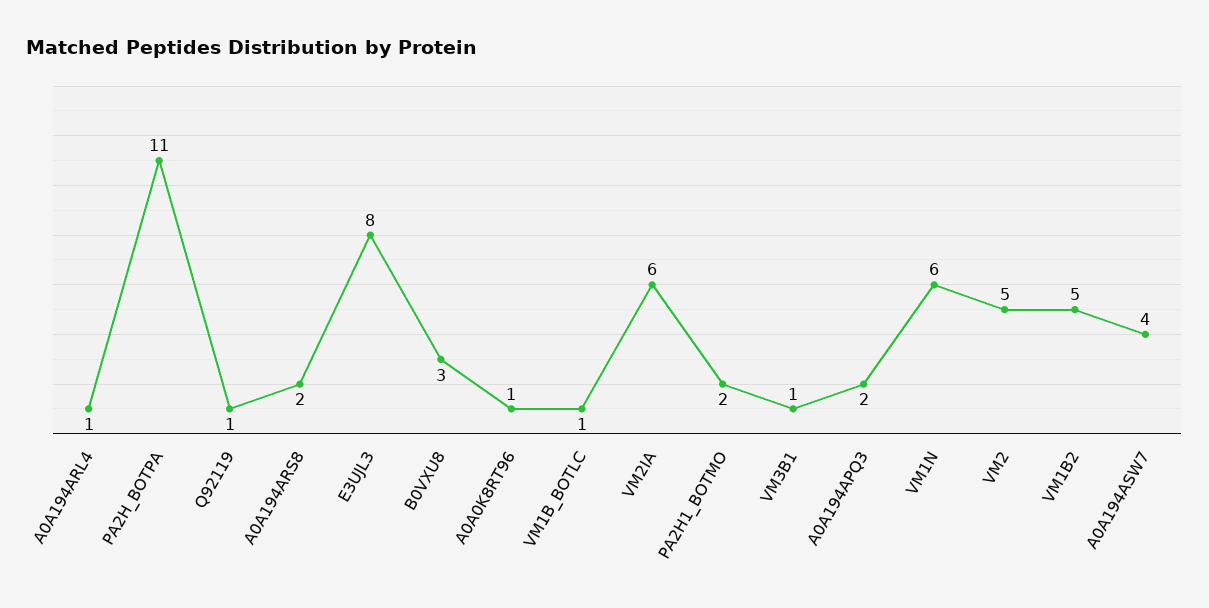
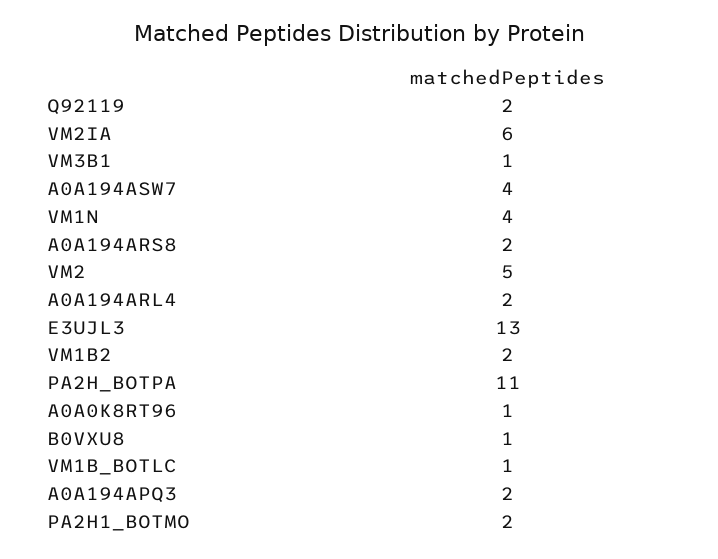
A0A194ARL4: 1 -> 2
Q92119: 1 -> 2
E3UJL3: 8 -> 13
B0VXU8: 3 -> 1
VM1N: 6 -> 4
VM1B2: 5 -> 2

